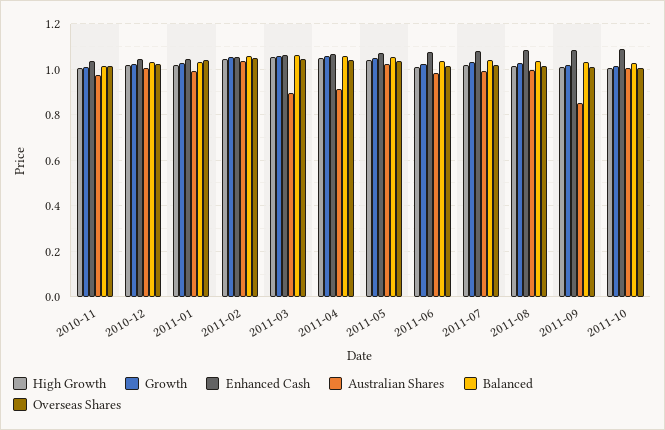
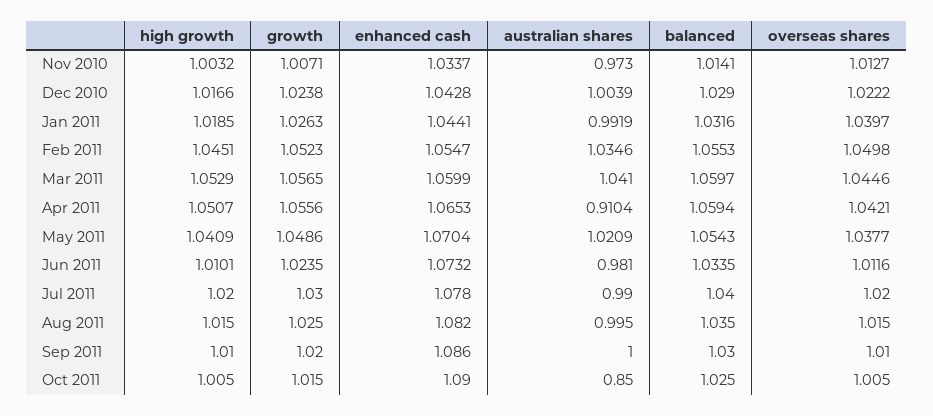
Australian Shares, 2011-03: 0.9 -> 1.041
Australian Shares, 2011-09: 0.85 -> 1
Australian Shares, 2011-10: 1 -> 0.85

